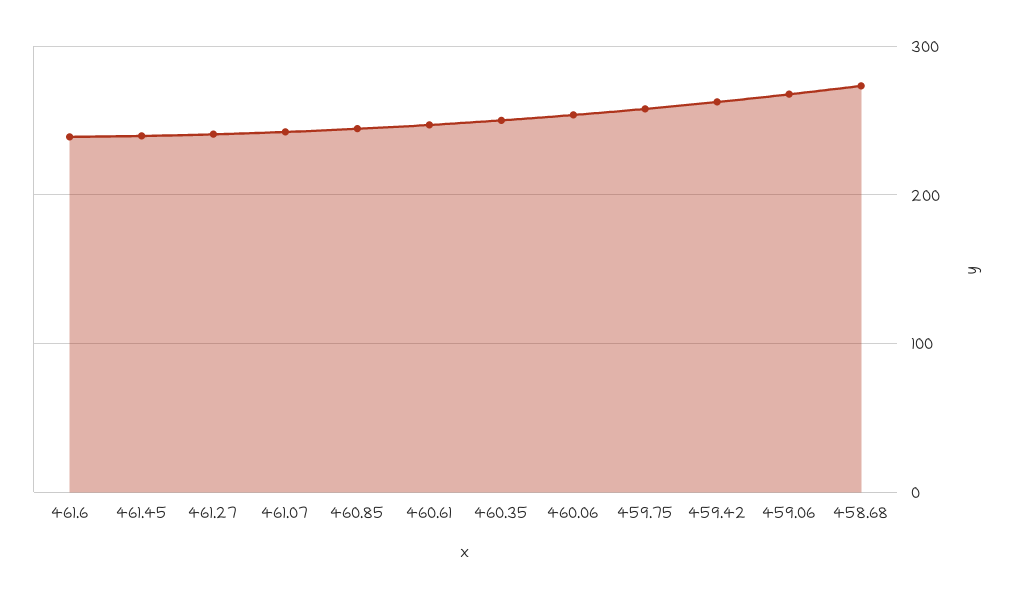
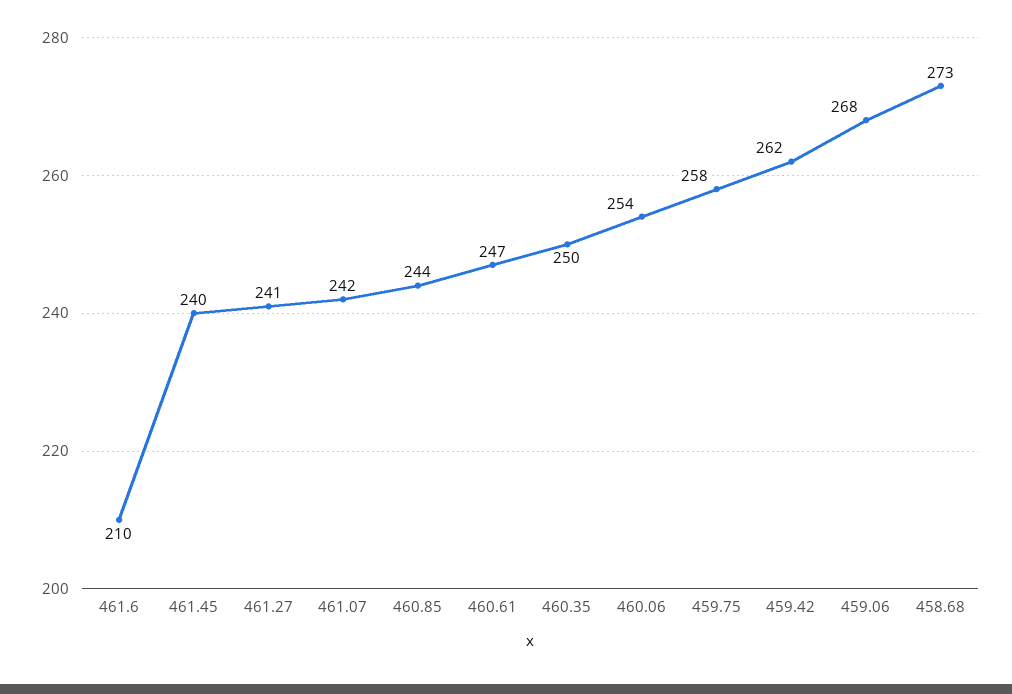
461.6: 240 -> 210

